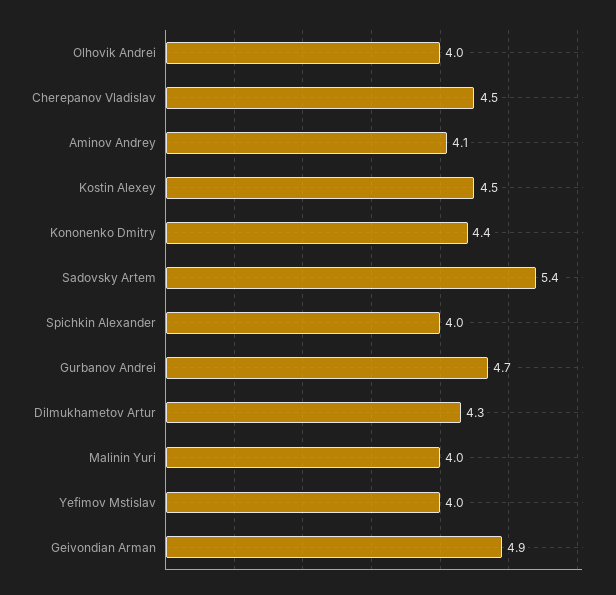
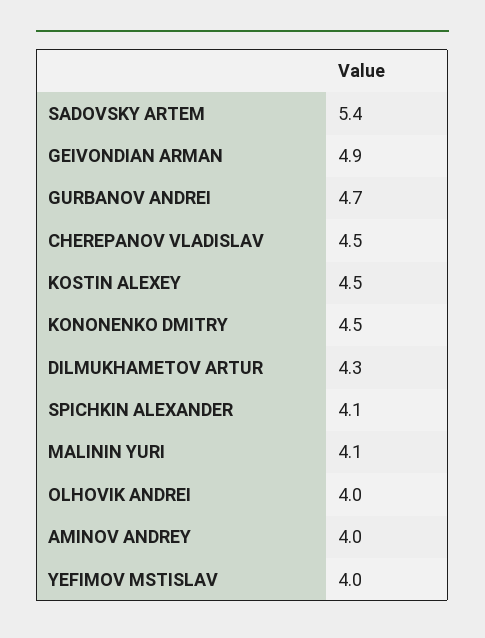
Aminov Andrey: 4.1 -> 4
Kononenko Dmitry: 4.4 -> 4.5
Spichkin Alexander: 4 -> 4.1
Malinin Yuri: 4 -> 4.1

